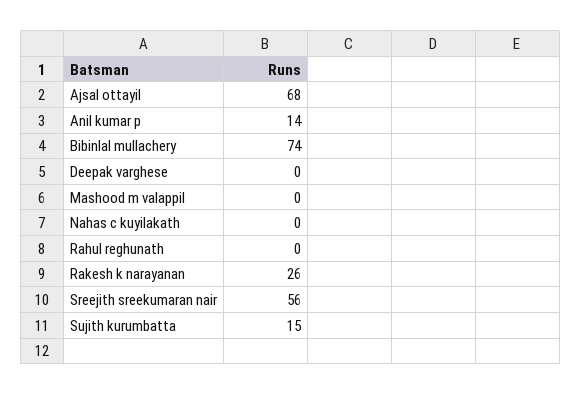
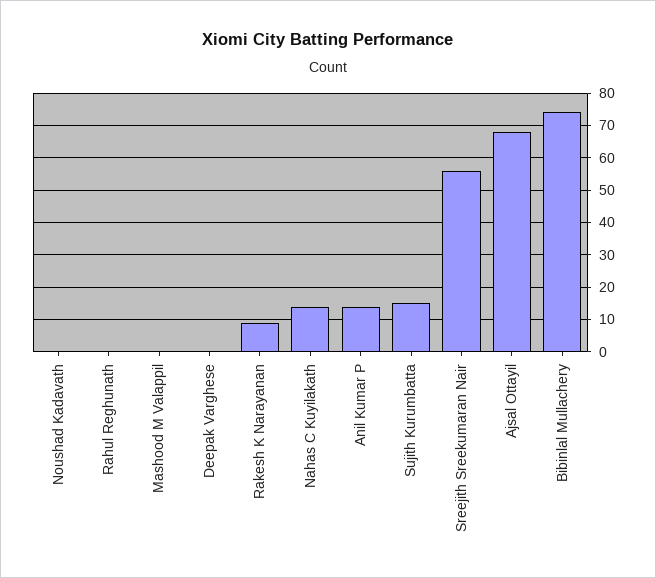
Nahas c kuyilakath: 0 -> 15
Rakesh k narayanan: 26 -> 10
Noushad Kadavath: none -> 0

